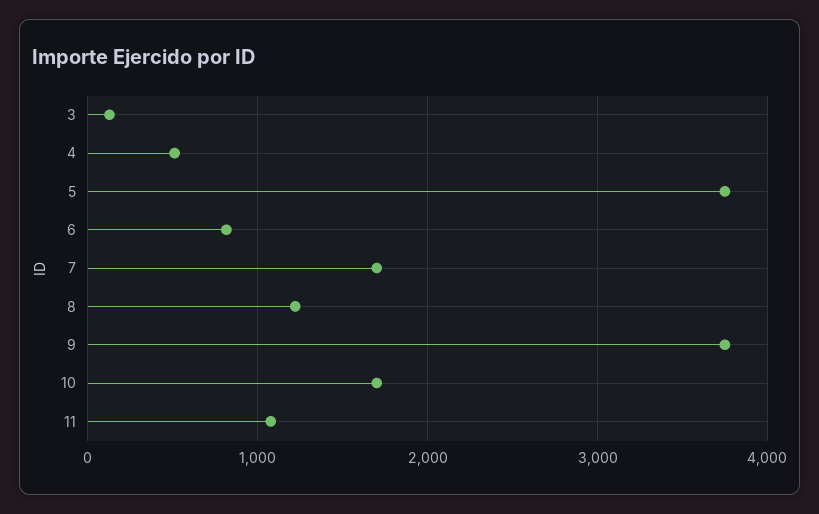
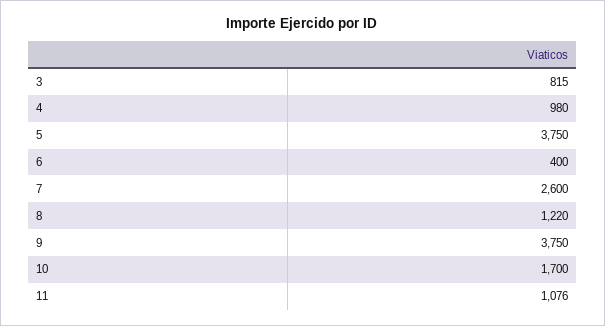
3: 100 -> 815
4: 500 -> 980
6: 800 -> 400
7: 1700 -> 2600

